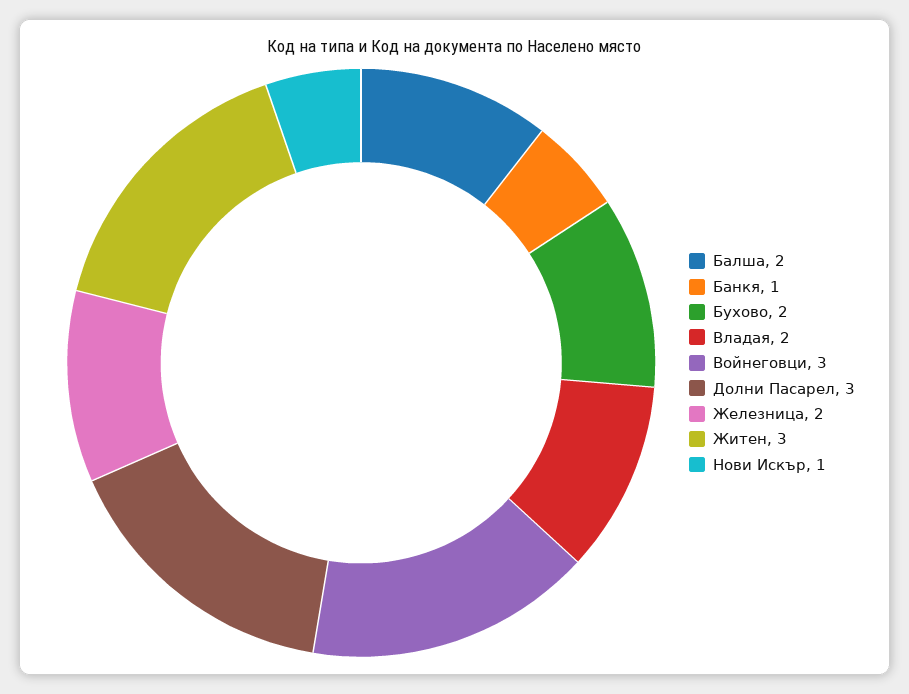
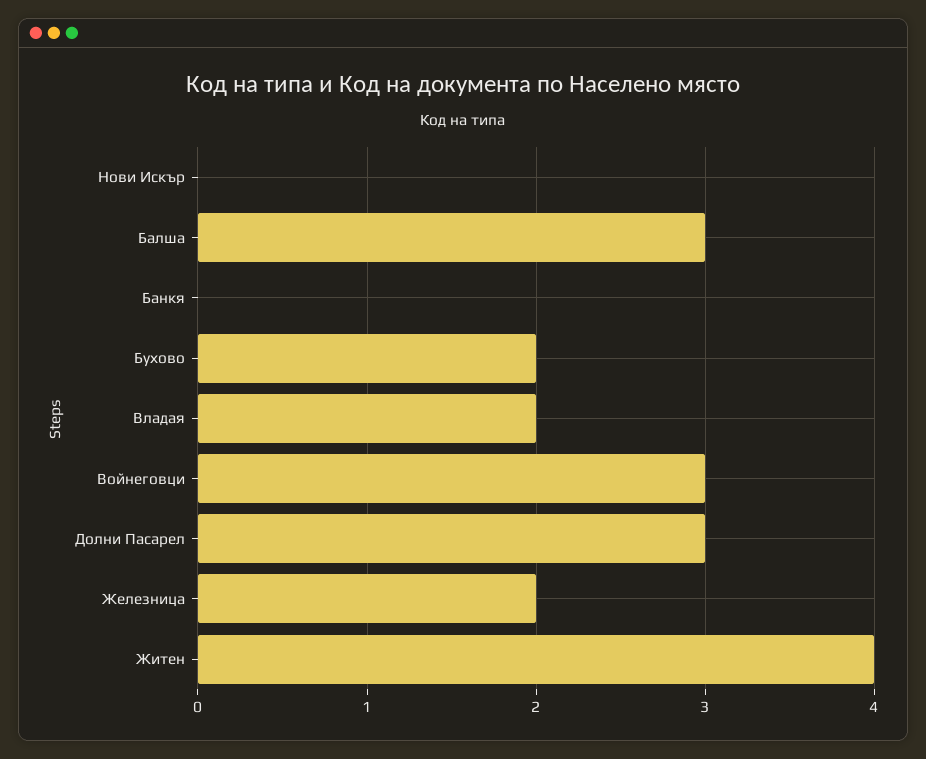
Балша: 2 -> 3
Банкя: 1 -> 0
Житен: 3 -> 4
Нови Искър: 1 -> 0

